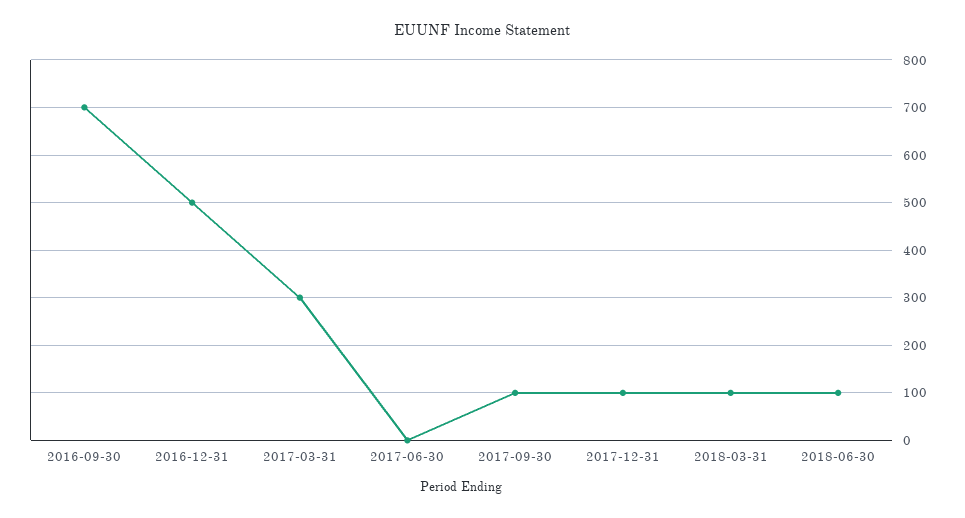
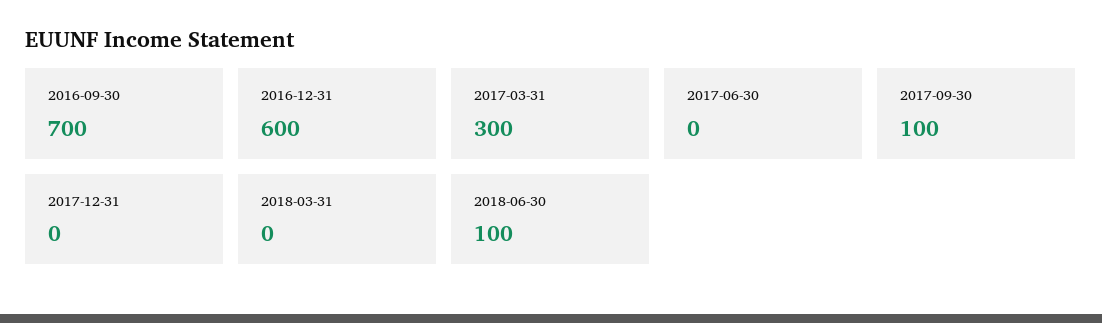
2016-12-31: 500 -> 600
2017-12-31: 100 -> 0
2018-03-31: 100 -> 0

